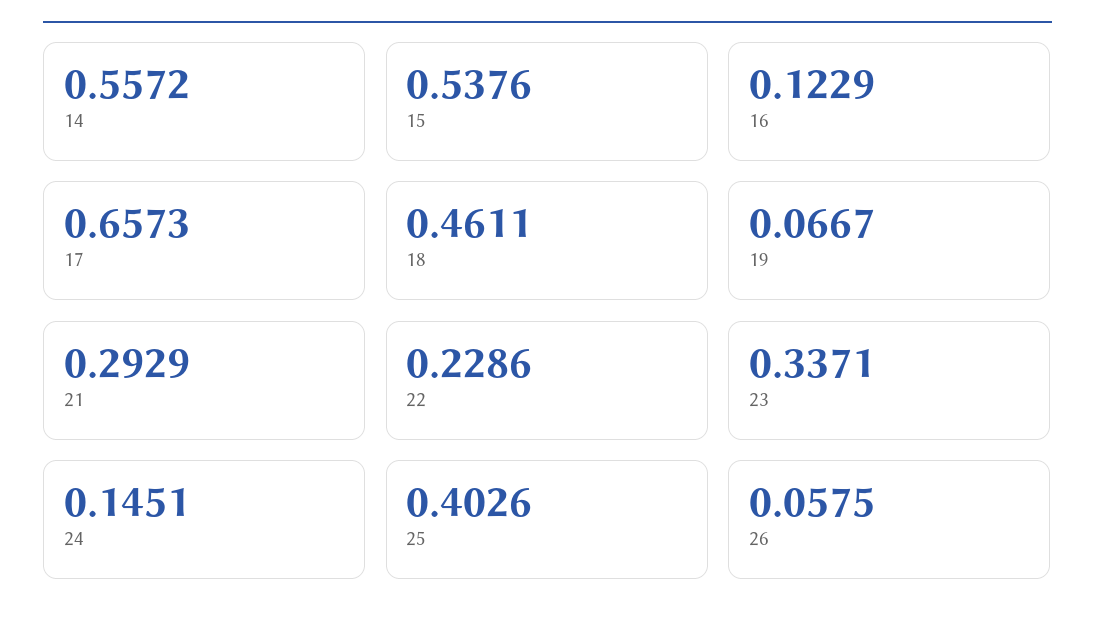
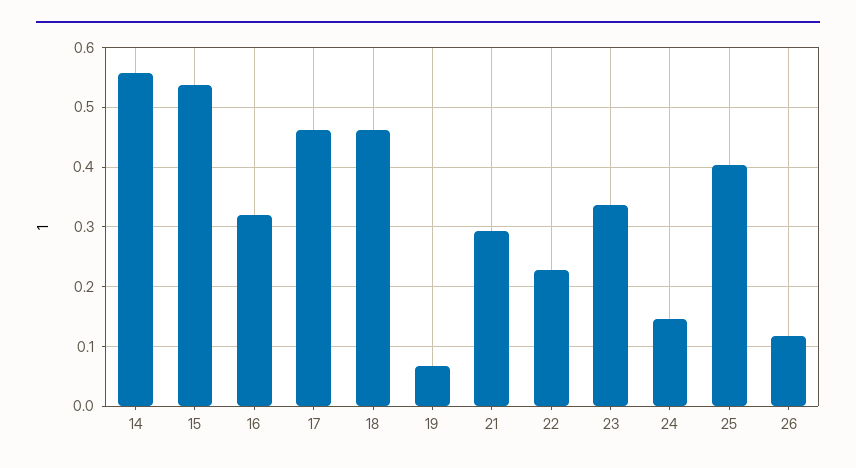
16: 0.1229 -> 0.32
17: 0.6573 -> 0.46
26: 0.0575 -> 0.12

